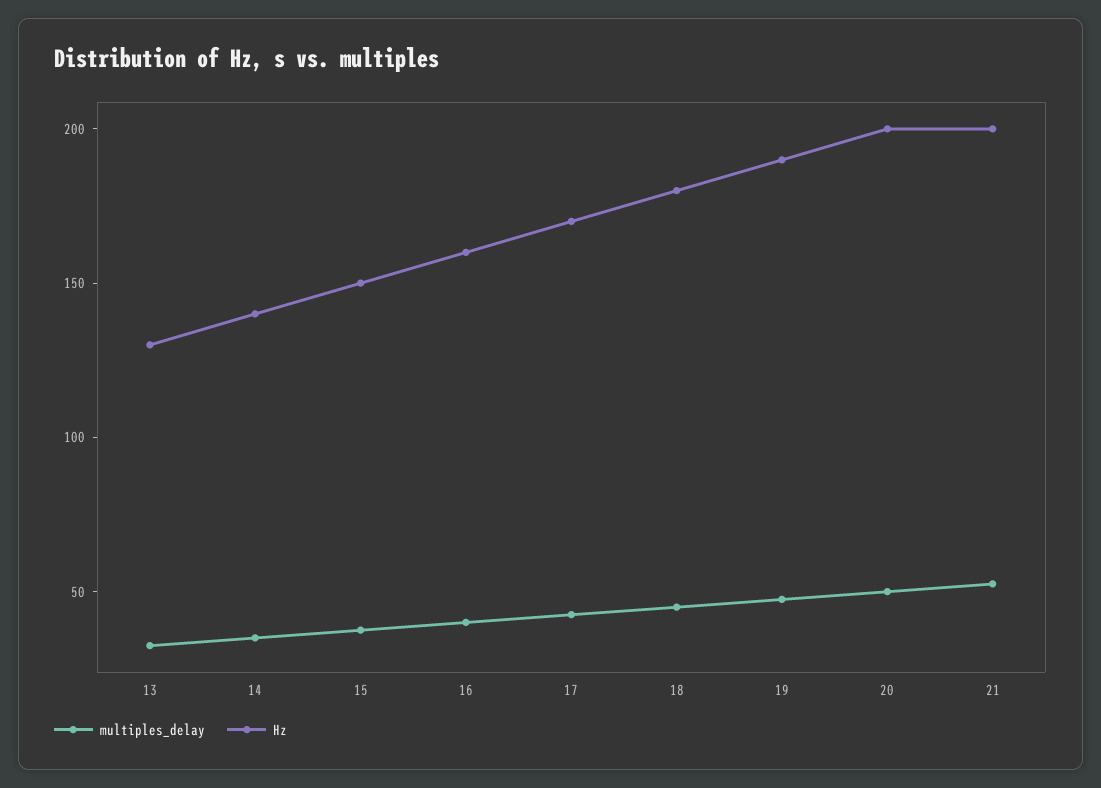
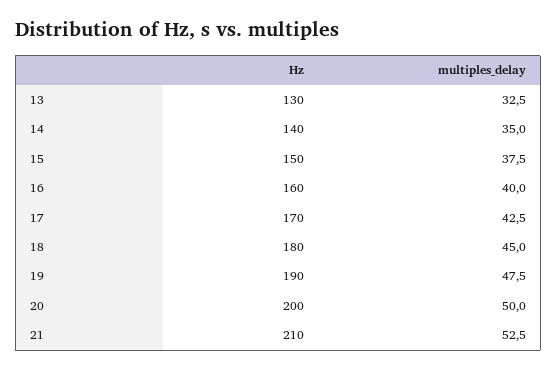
Hz, 21: 200 -> 210

